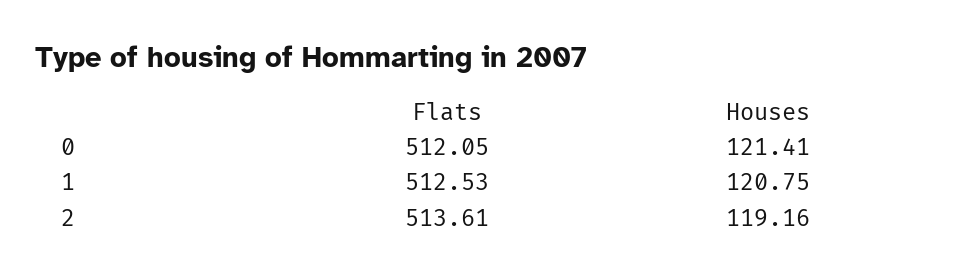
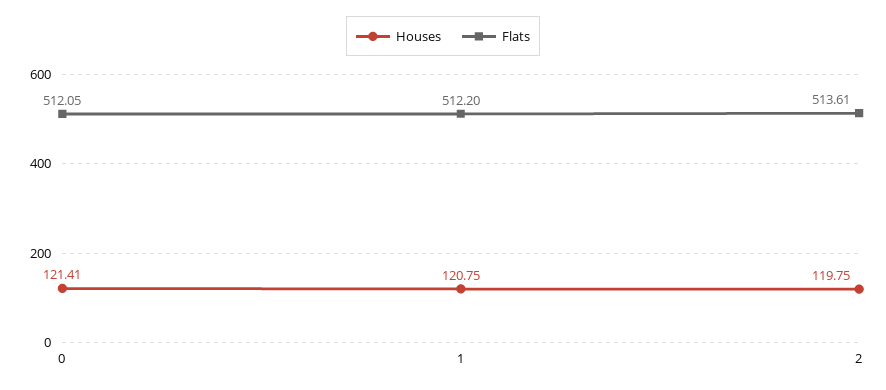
Flats, 1: 512.53 -> 512.2
Houses, 2: 119.16 -> 119.75

